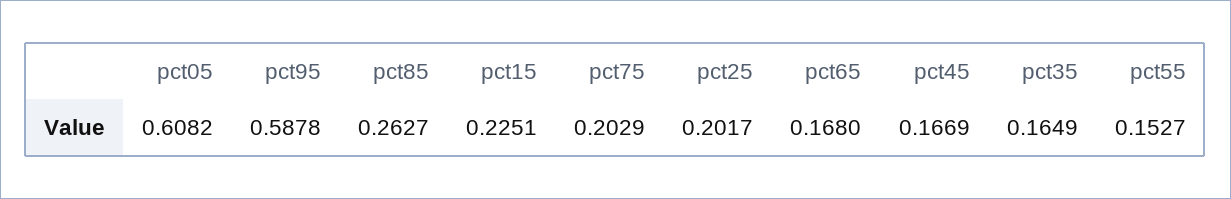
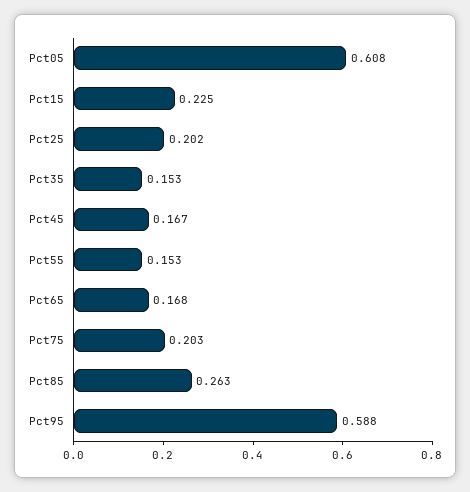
pct35: 0.1649 -> 0.153

